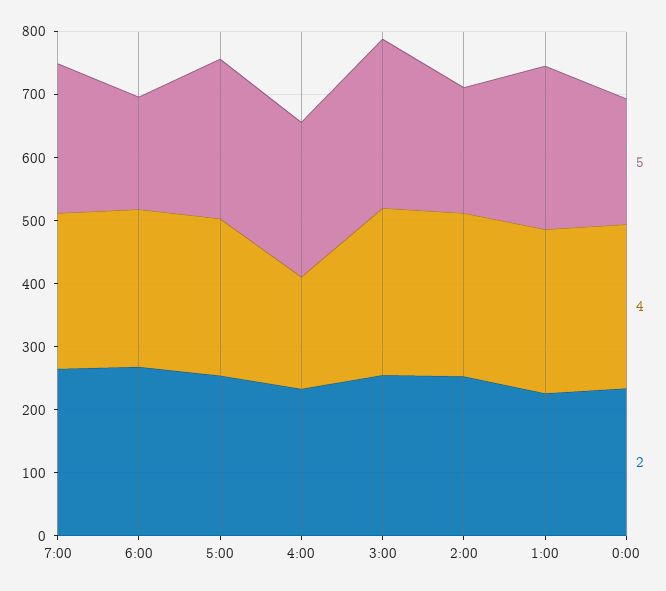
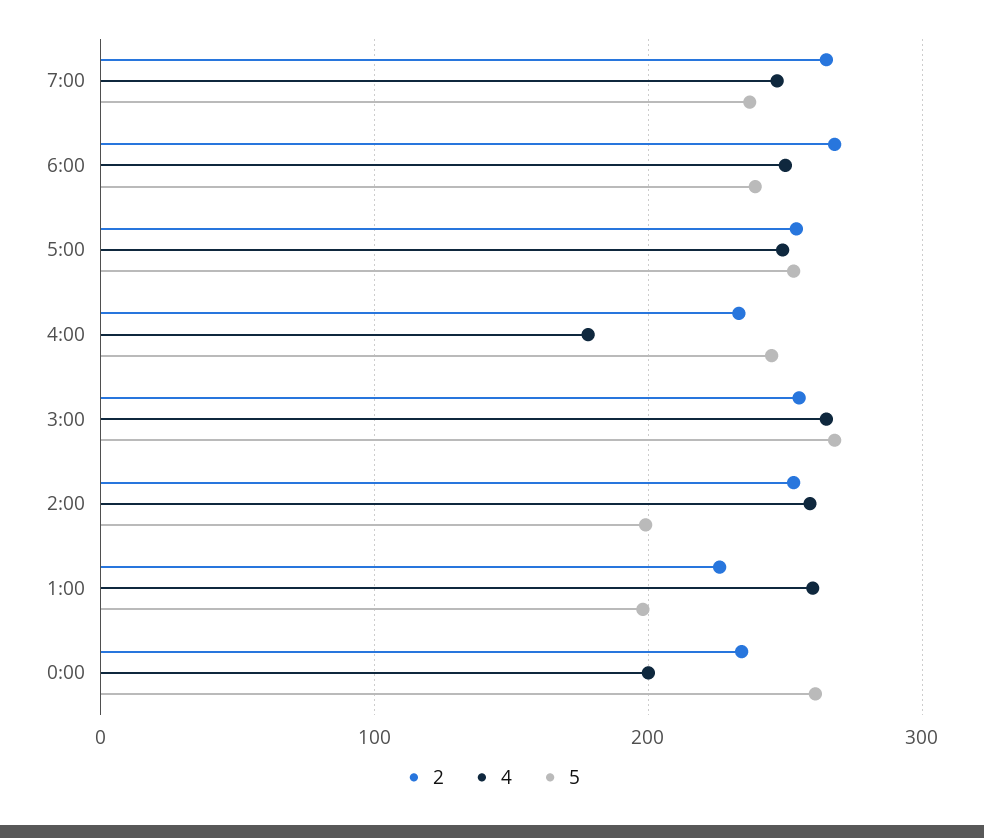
5, 6:00: 180 -> 240
5, 1:00: 260 -> 200
5, 0:00: 200 -> 260
4, 0:00: 260 -> 200

